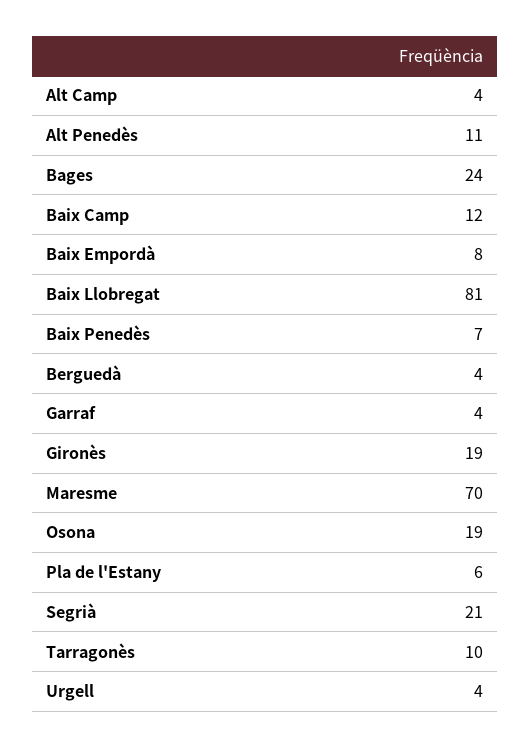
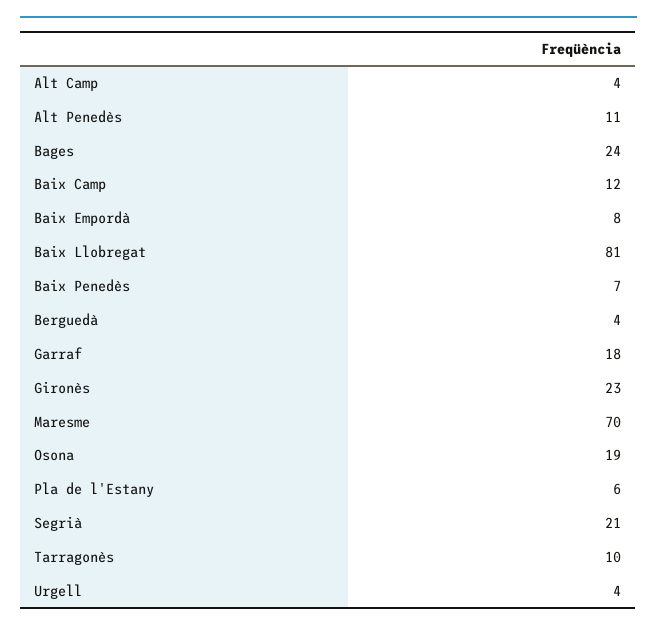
Garraf: 4 -> 18
Gironès: 19 -> 23

